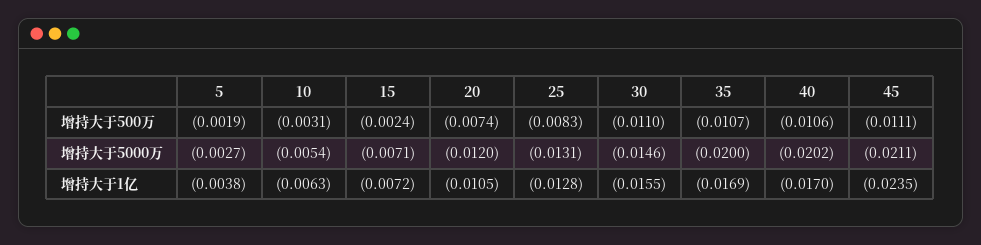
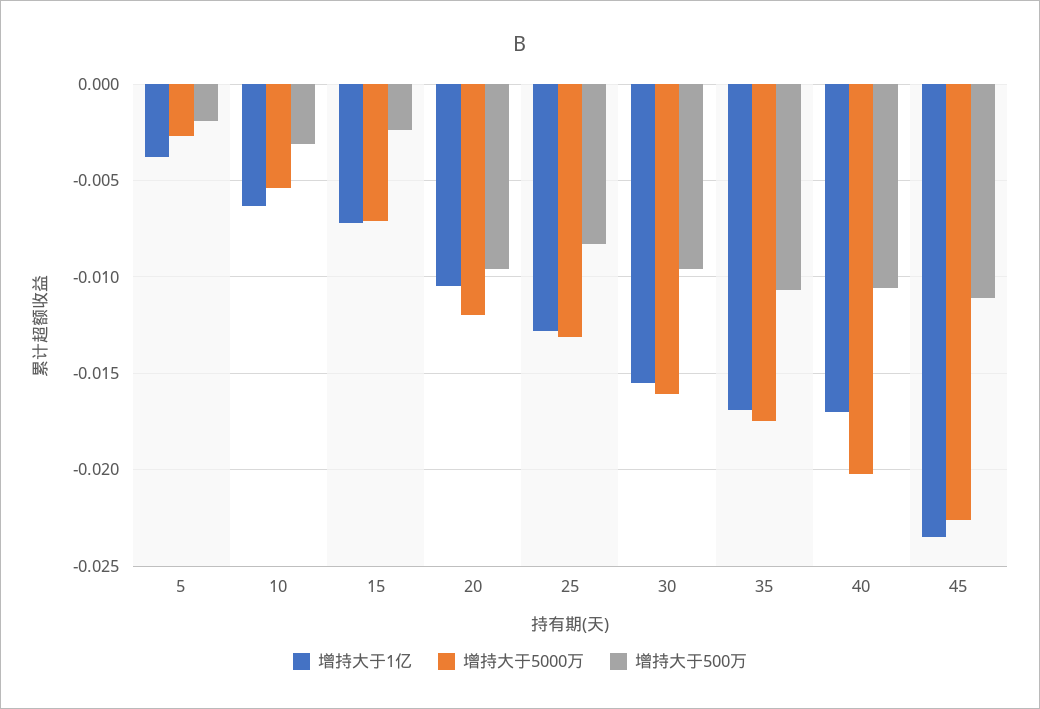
增持大于500万, 20: -0.0074 -> -0.0095
增持大于500万, 30: -0.011 -> -0.0095
增持大于5000万, 30: -0.0146 -> -0.016
增持大于5000万, 35: -0.02 -> -0.0175
增持大于5000万, 45: -0.0211 -> -0.0225

